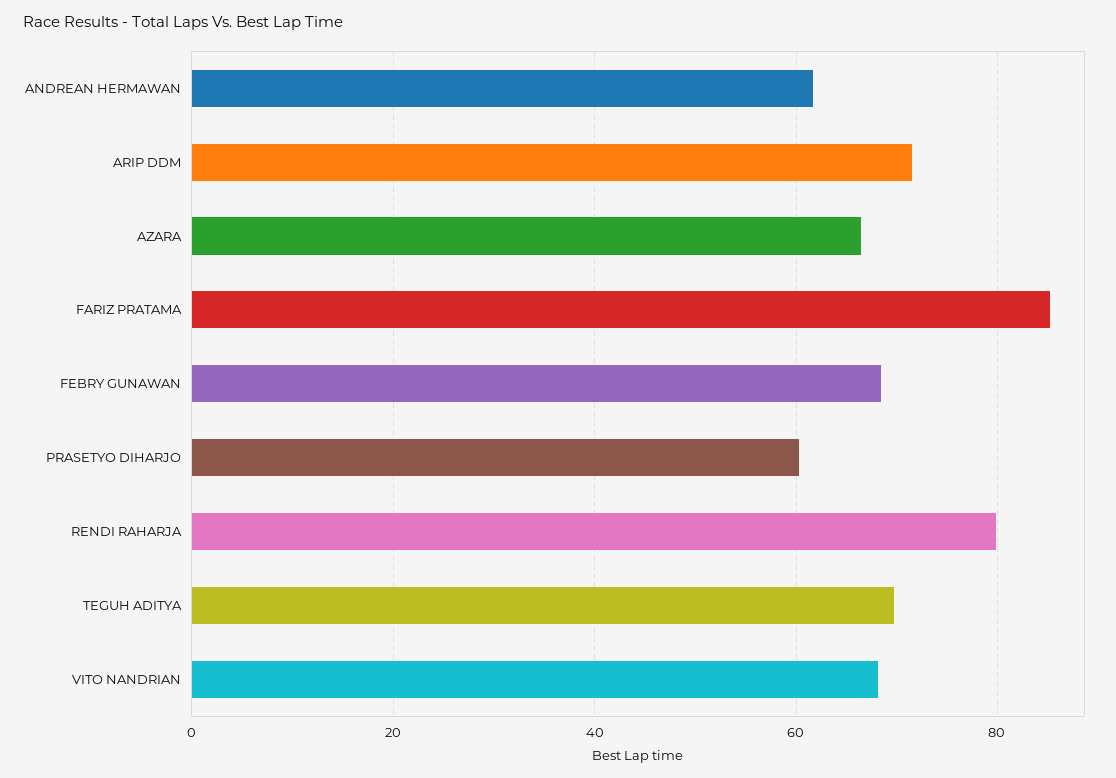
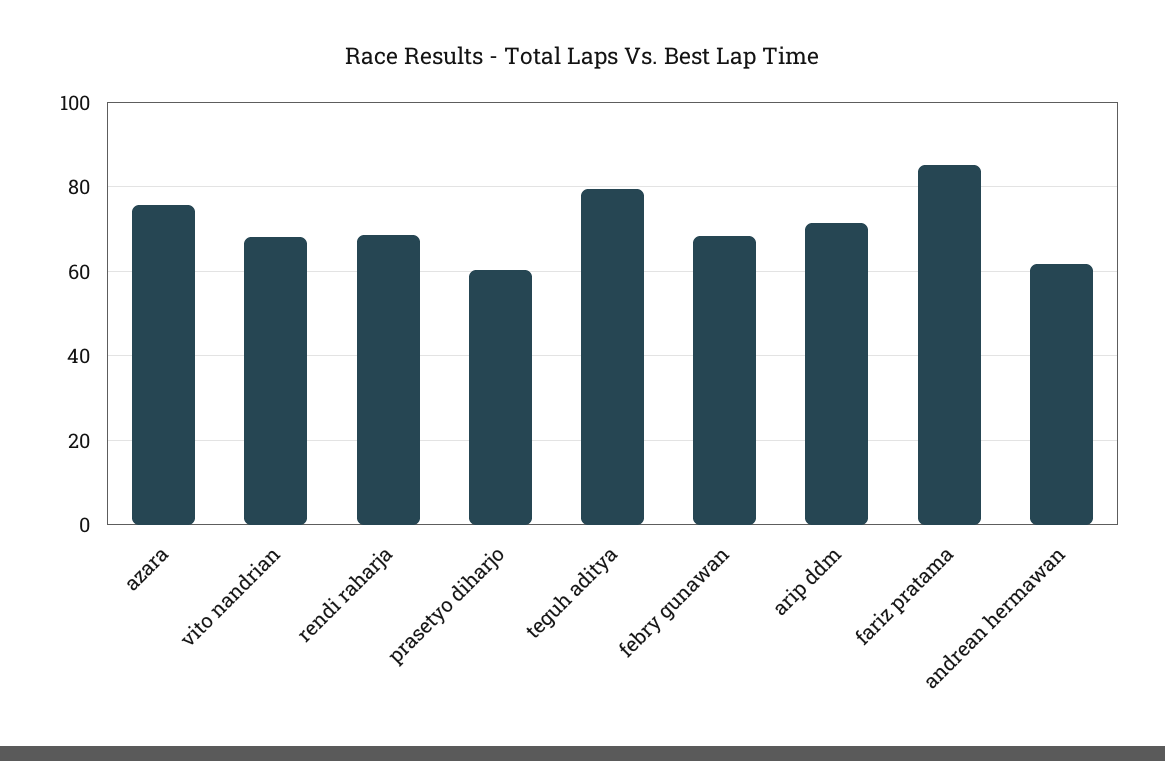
AZARA: 66 -> 76
RENDI RAHARJA: 80 -> 68
TEGUH ADITYA: 70 -> 80

